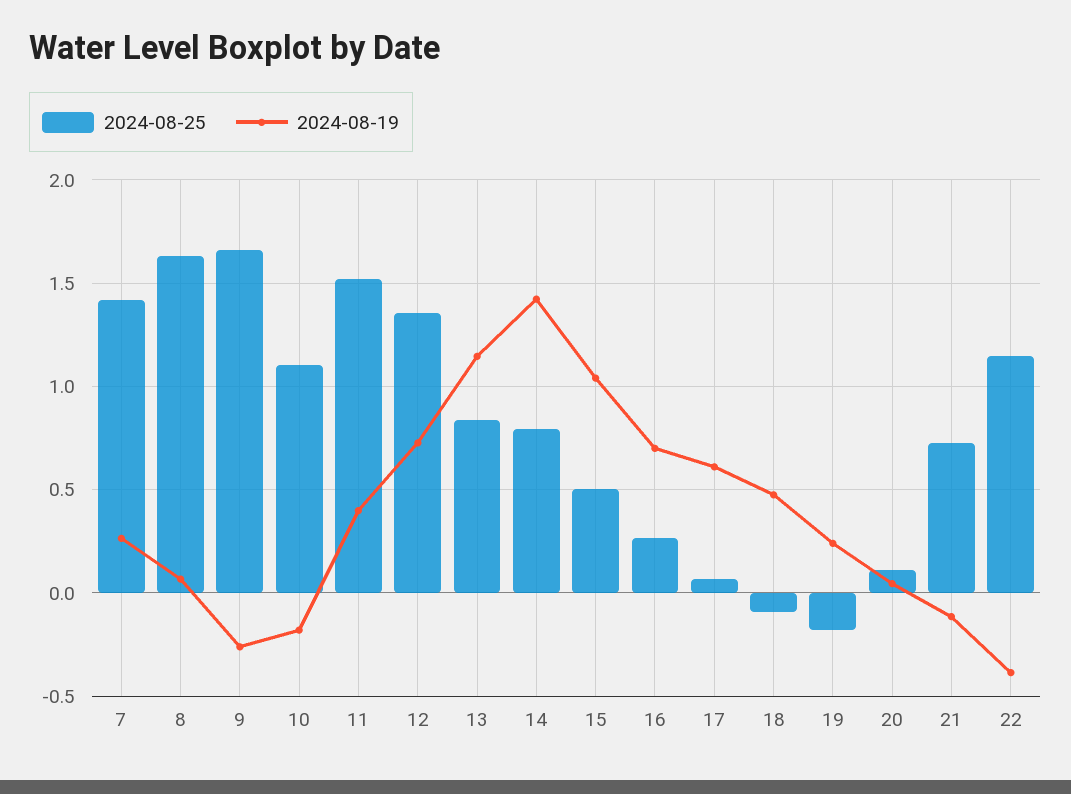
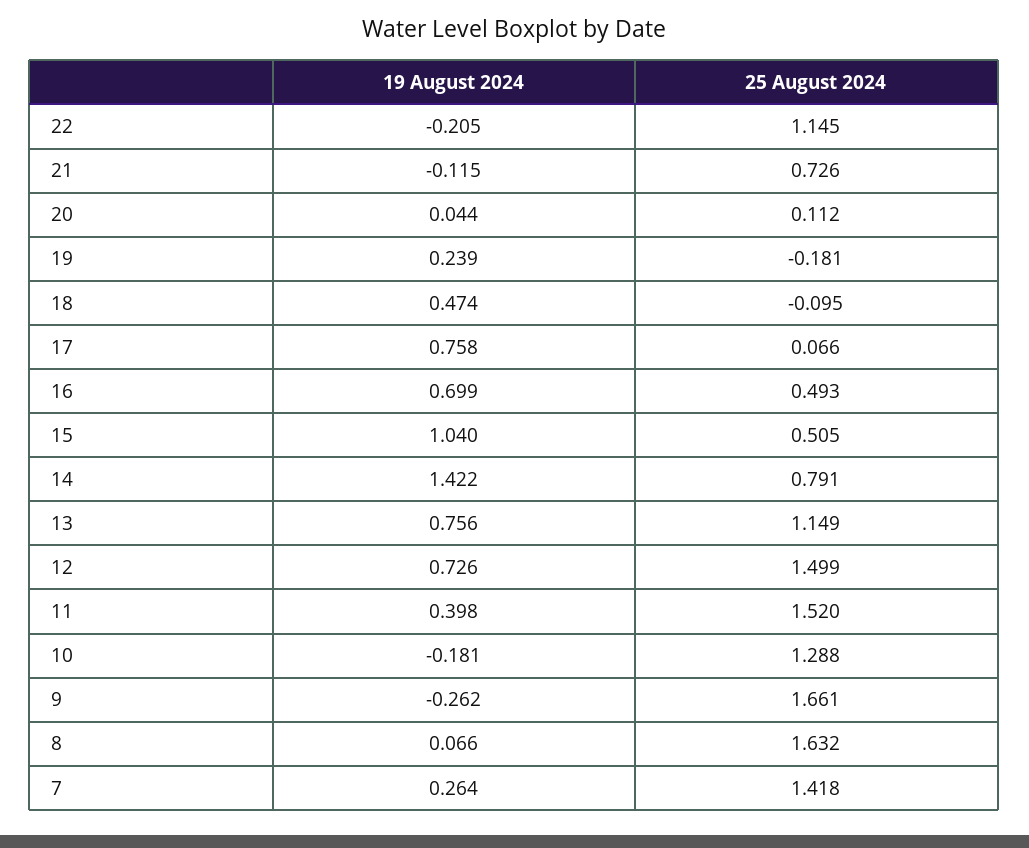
2024-08-25, 10: 1.1 -> 1.288
2024-08-25, 12: 1.35 -> 1.499
2024-08-25, 13: 0.85 -> 1.149
2024-08-19, 13: 1.15 -> 0.756
2024-08-25, 16: 0.25 -> 0.493
2024-08-19, 17: 0.6 -> 0.758
2024-08-19, 22: -0.4 -> -0.205

